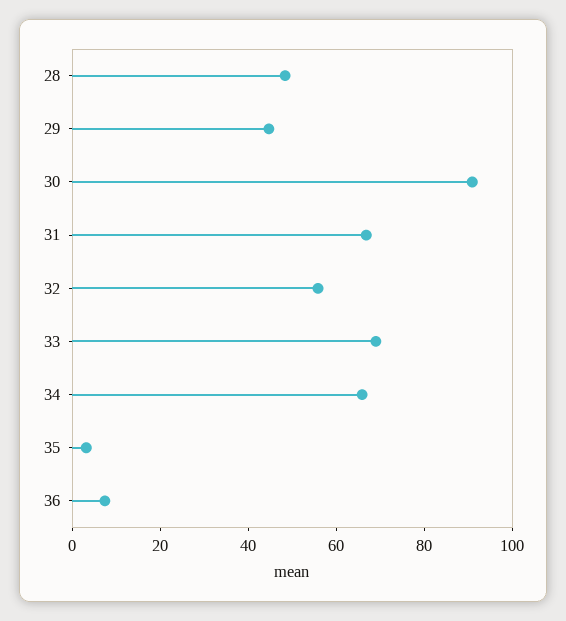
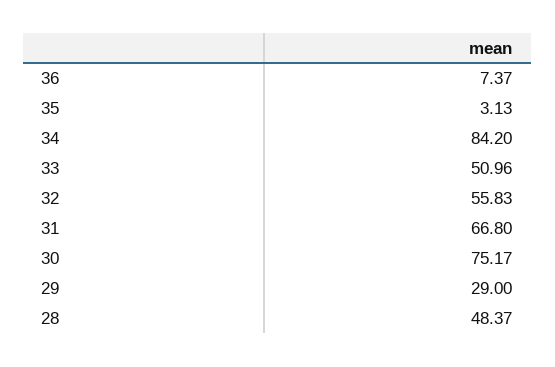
29: 45 -> 29
30: 90 -> 75.17
33: 70 -> 50.96
34: 65 -> 84.2

